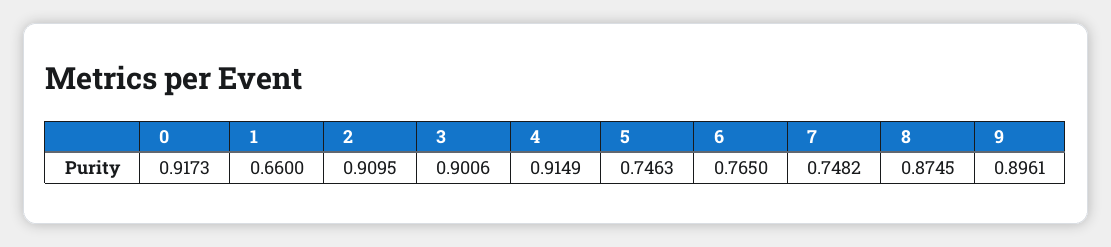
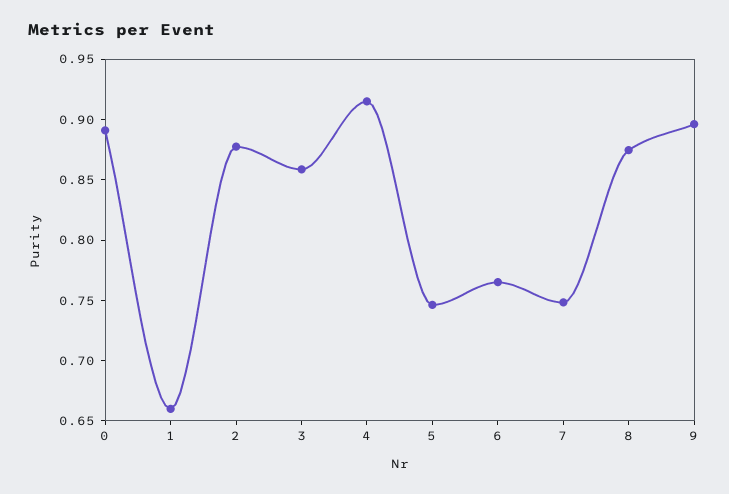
0: 0.9173 -> 0.89
2: 0.9095 -> 0.88
3: 0.9006 -> 0.86

